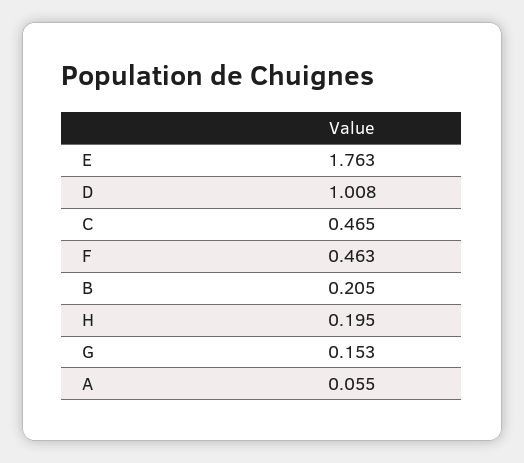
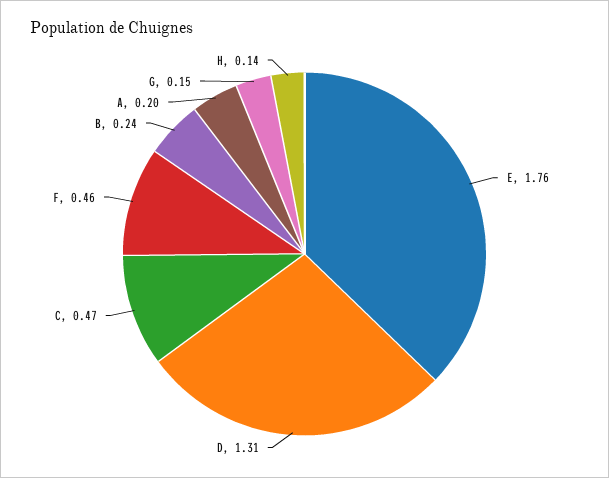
D: 1.008 -> 1.31
B: 0.205 -> 0.24
H: 0.195 -> 0.14
A: 0.055 -> 0.2

